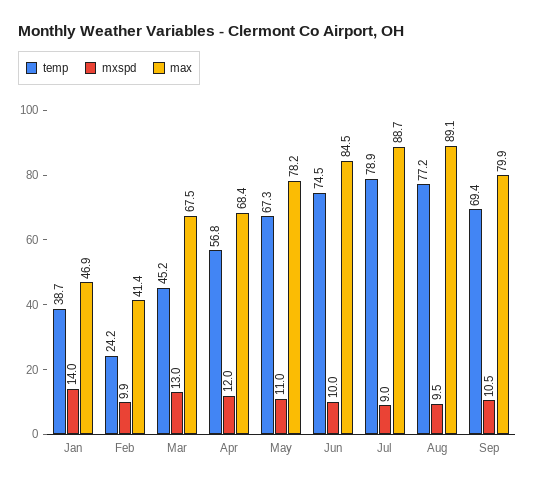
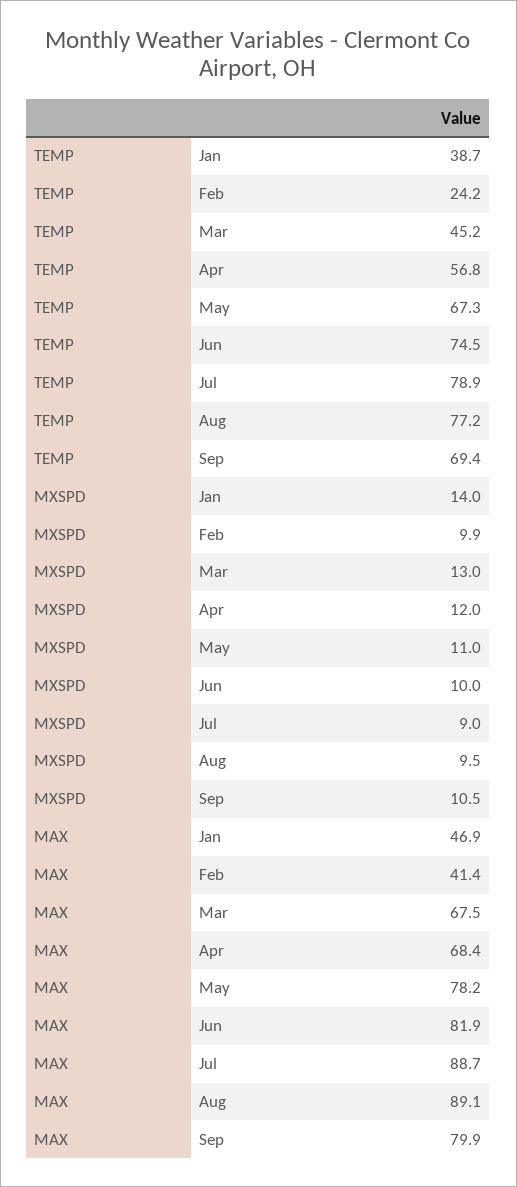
max, Jun: 84.5 -> 81.9

